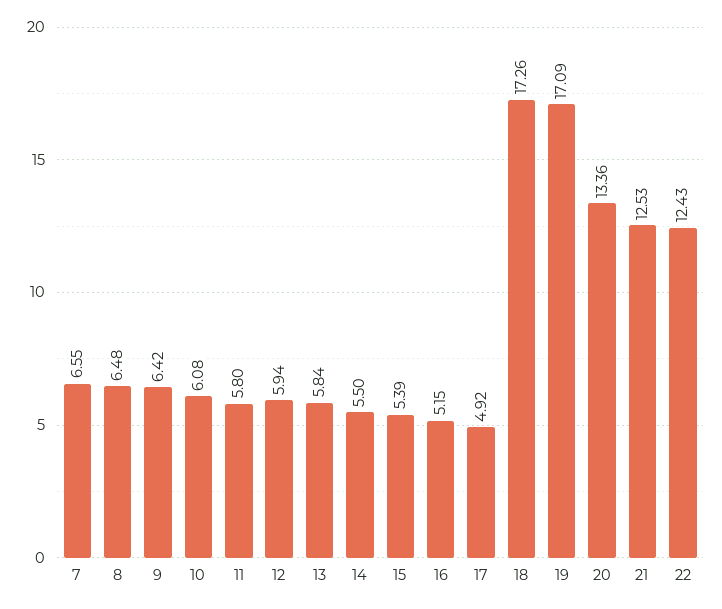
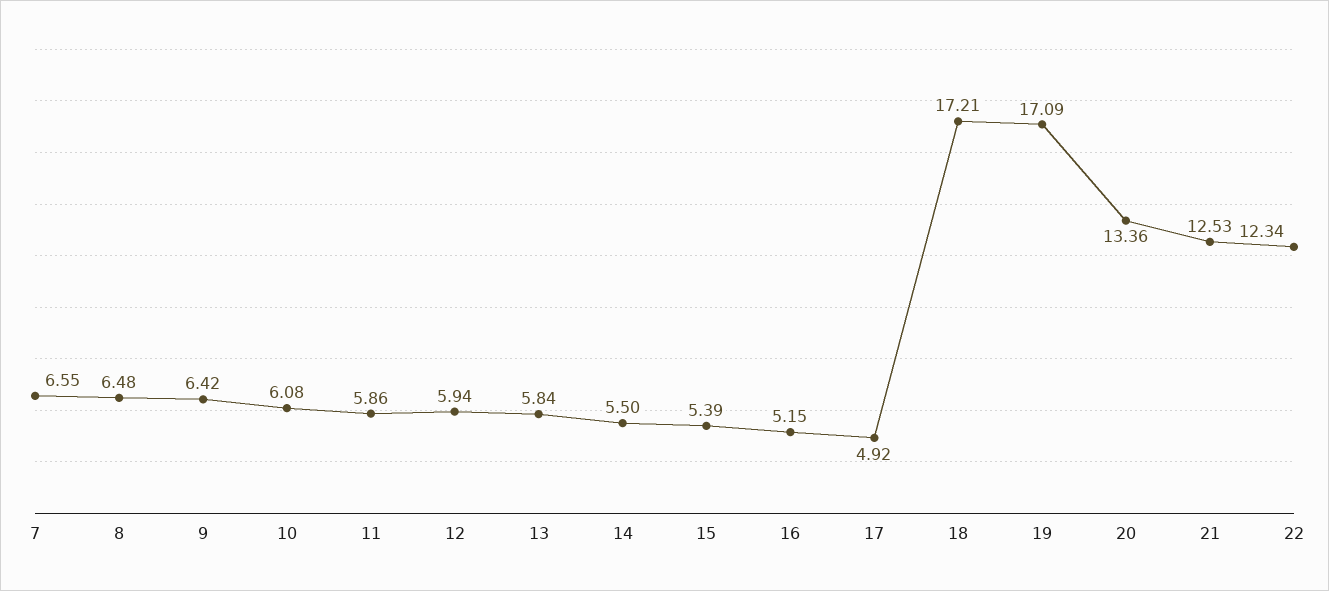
11: 5.8 -> 5.86
18: 17.26 -> 17.21
22: 12.43 -> 12.34

